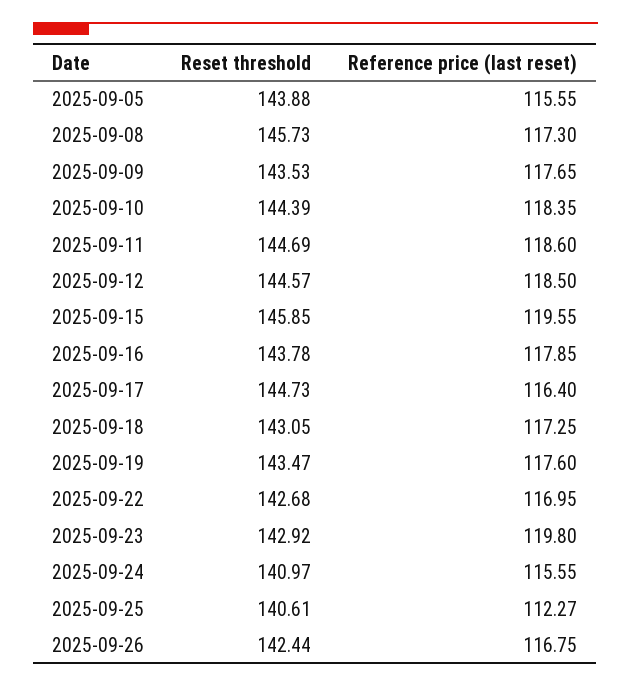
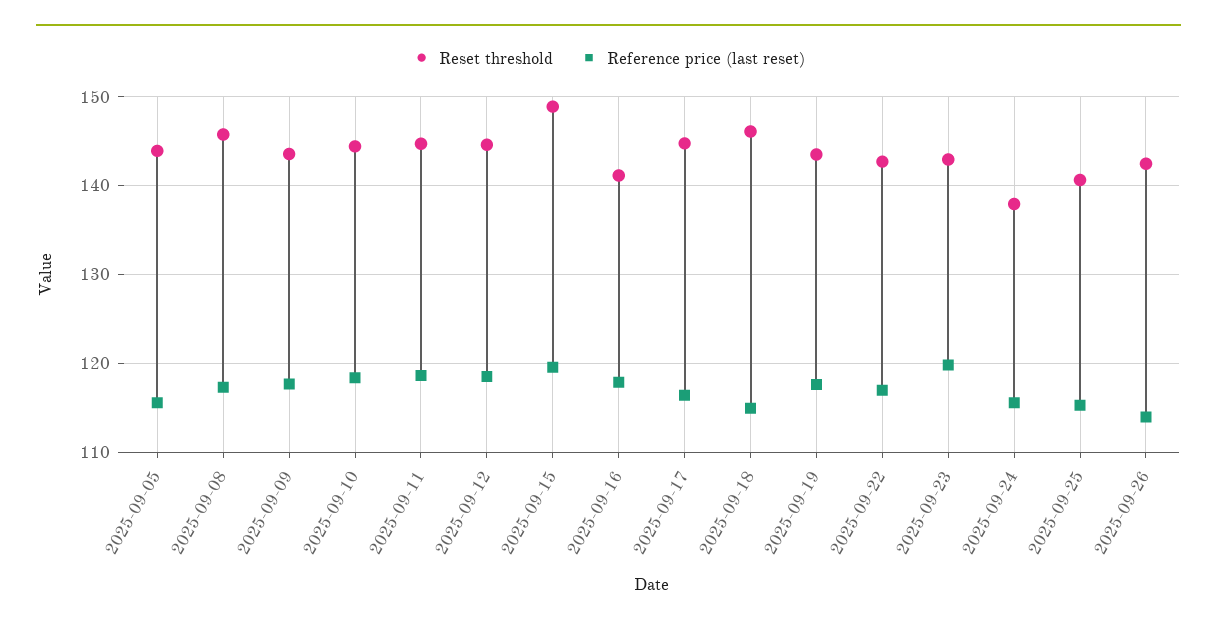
Reset threshold, 2025-09-15: 145.85 -> 149
Reset threshold, 2025-09-16: 143.78 -> 141
Reset threshold, 2025-09-18: 143.05 -> 146
Reference price (last reset), 2025-09-18: 117.25 -> 115
Reset threshold, 2025-09-24: 140.97 -> 138
Reference price (last reset), 2025-09-25: 112.27 -> 115
Reference price (last reset), 2025-09-26: 116.75 -> 114

